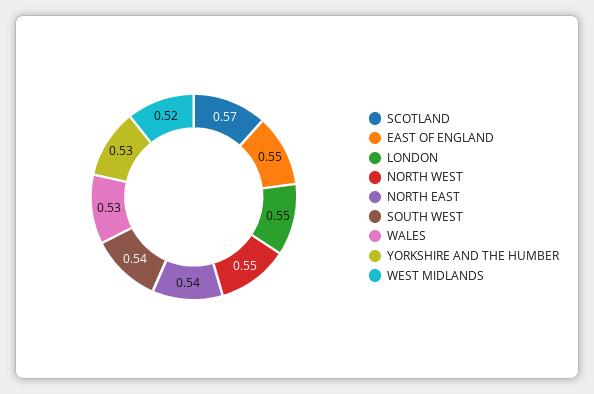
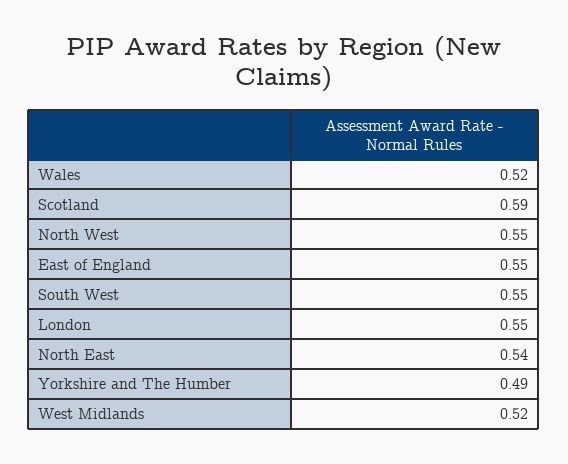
SCOTLAND: 0.57 -> 0.59
SOUTH WEST: 0.54 -> 0.55
WALES: 0.53 -> 0.52
YORKSHIRE AND THE HUMBER: 0.53 -> 0.49

